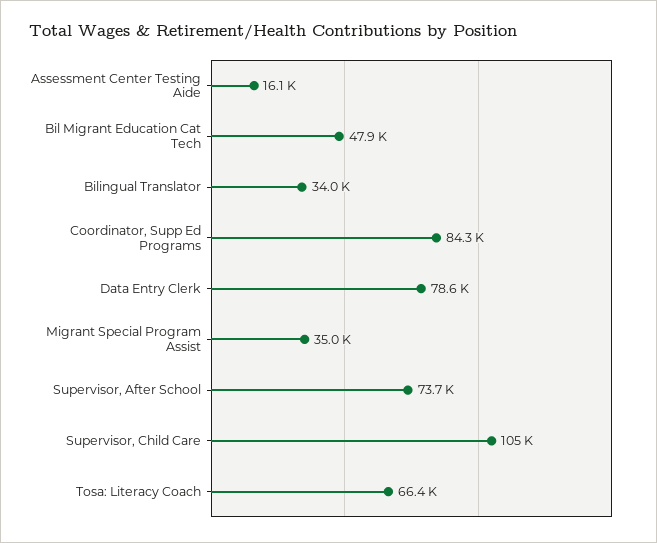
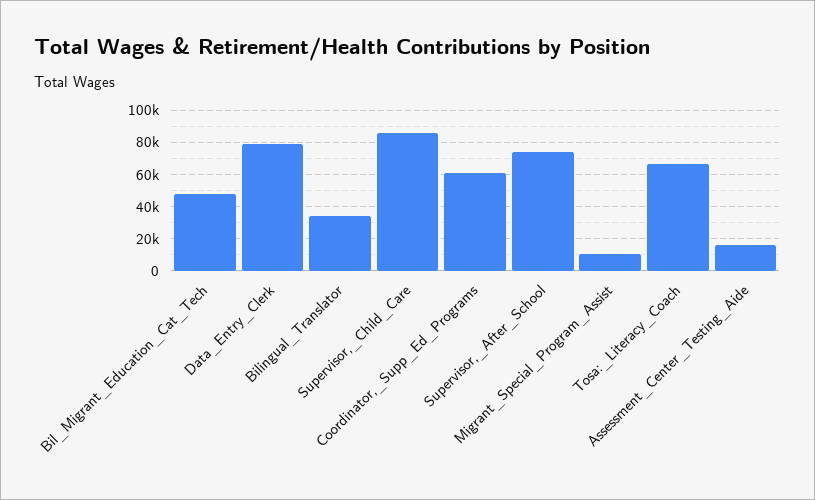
Coordinator, Supp Ed Programs: 84300 -> 60000
Migrant Special Program Assist: 35000 -> 10000
Supervisor, Child Care: 105000 -> 85000

